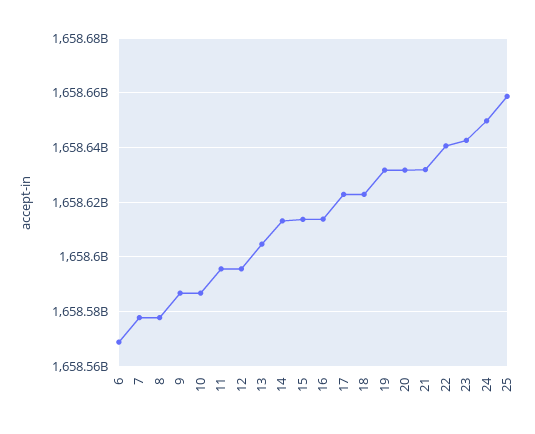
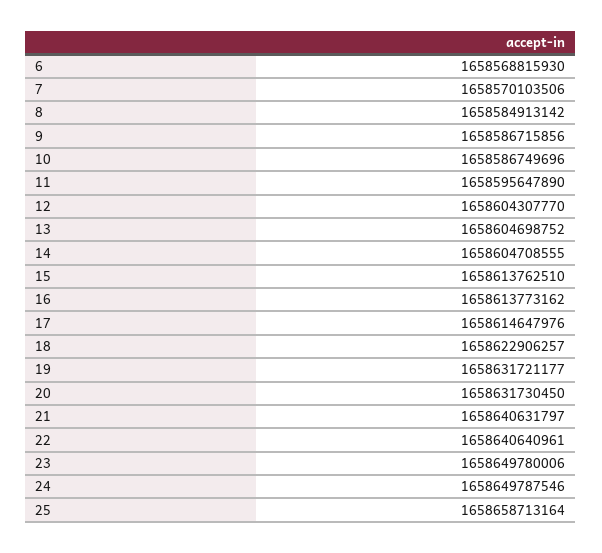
7: 1658577500000 -> 1658570103506
8: 1658577500000 -> 1658584913142
12: 1658595000000 -> 1658604307770
14: 1658612500000 -> 1658604708555
17: 1658622500000 -> 1658614647976
21: 1658632500000 -> 1658640631797
23: 1658642500000 -> 1658649780006

